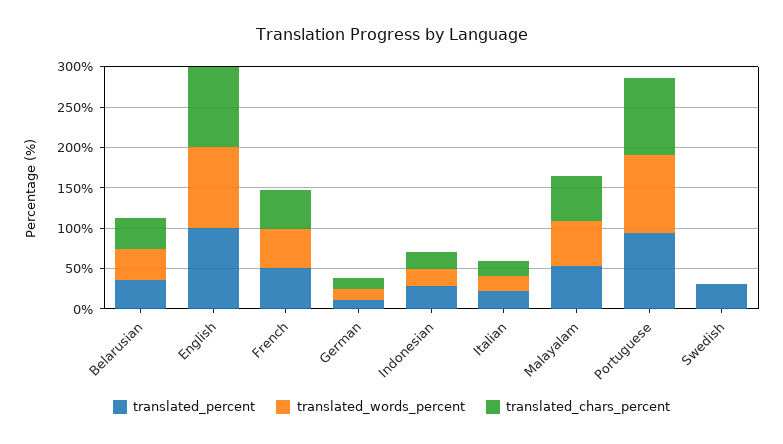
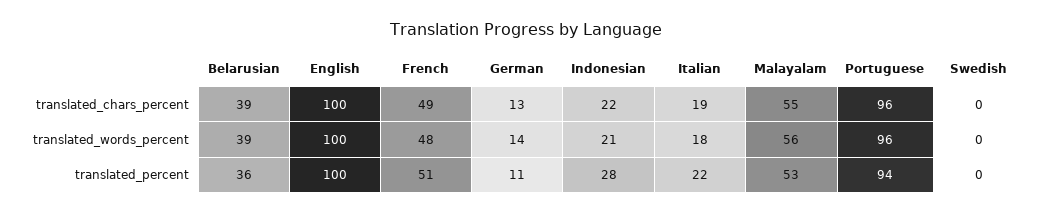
translated_percent, Swedish: 30 -> 0

